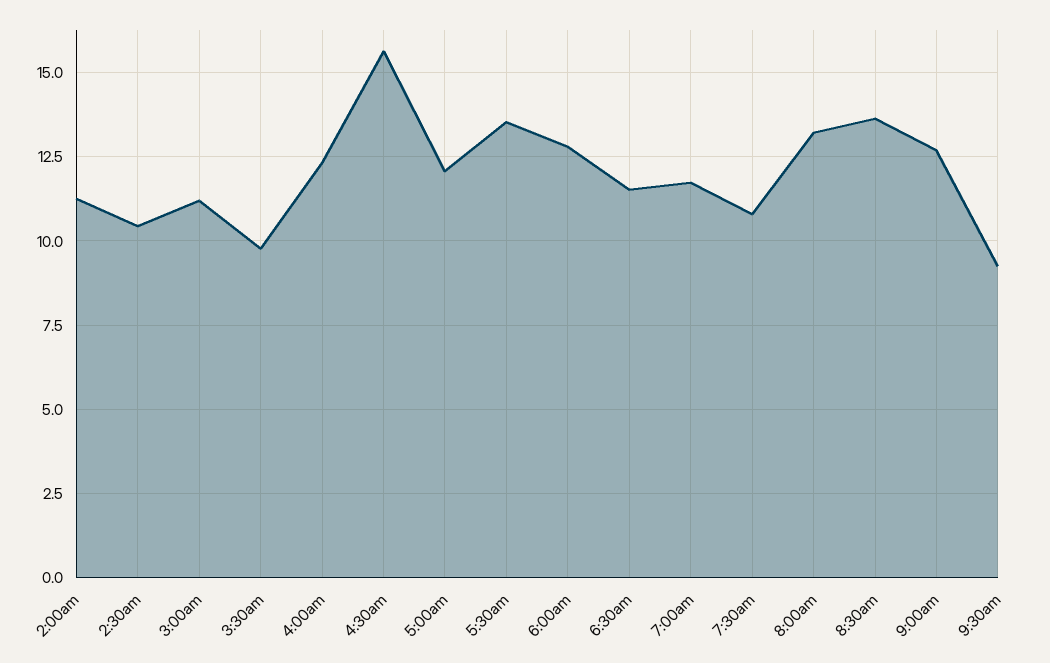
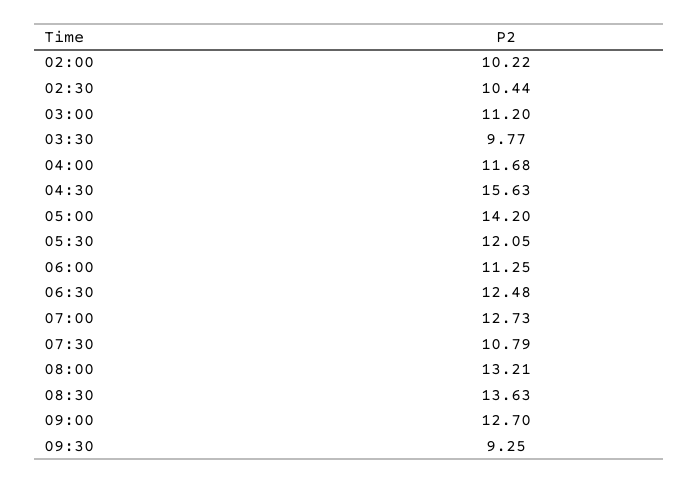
2:00am: 11.25 -> 10.22
4:00am: 12.25 -> 11.68
5:00am: 12 -> 14.2
5:30am: 13.5 -> 12.05
6:00am: 12.75 -> 11.25
6:30am: 11.5 -> 12.48
7:00am: 11.75 -> 12.73

